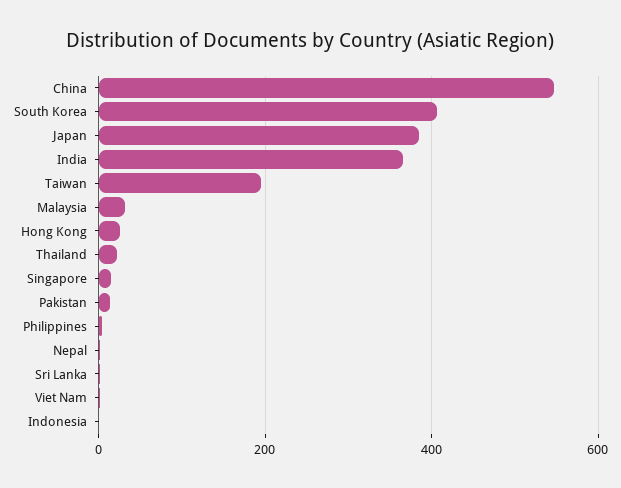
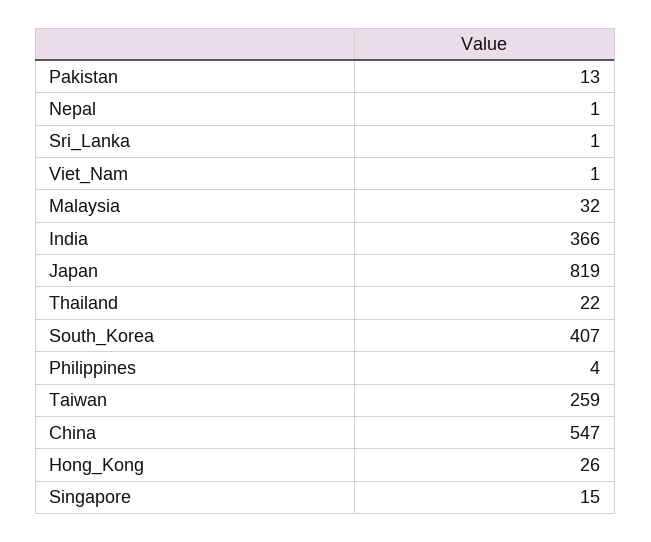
Japan: 380 -> 819
Taiwan: 200 -> 259
Indonesia: 0 -> none

